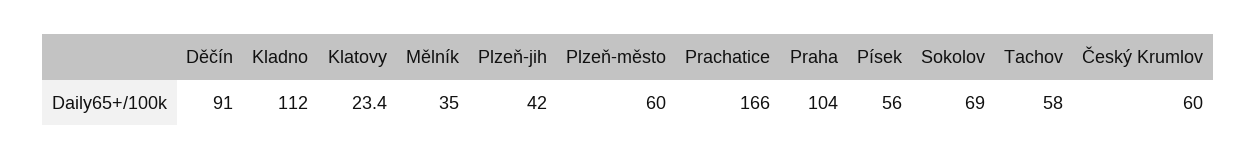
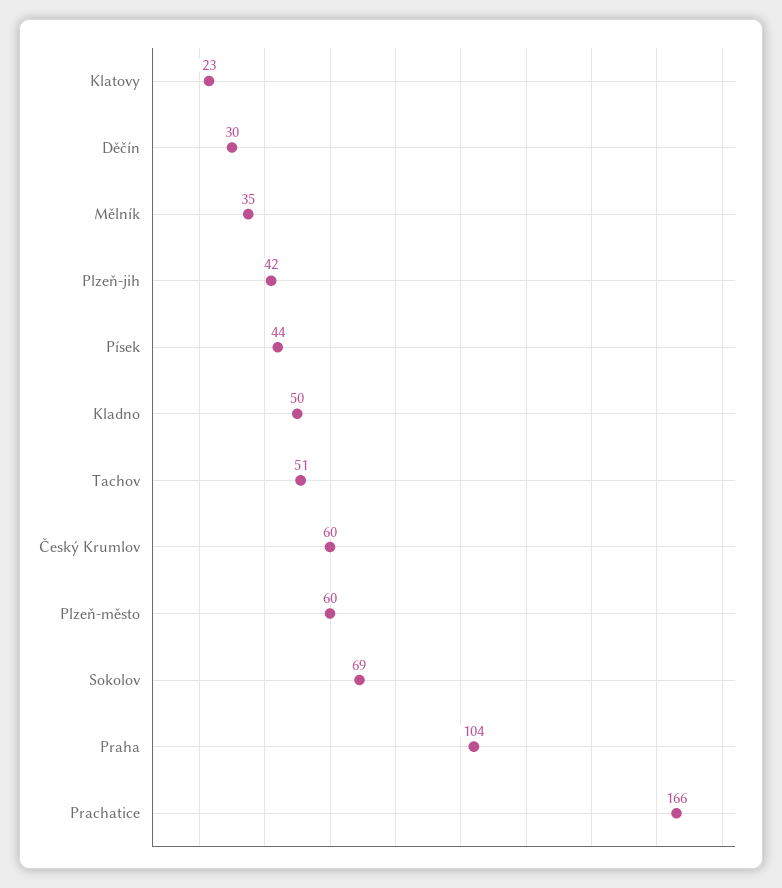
Děčín: 91 -> 30
Kladno: 112 -> 50
Písek: 56 -> 44
Tachov: 58 -> 51

